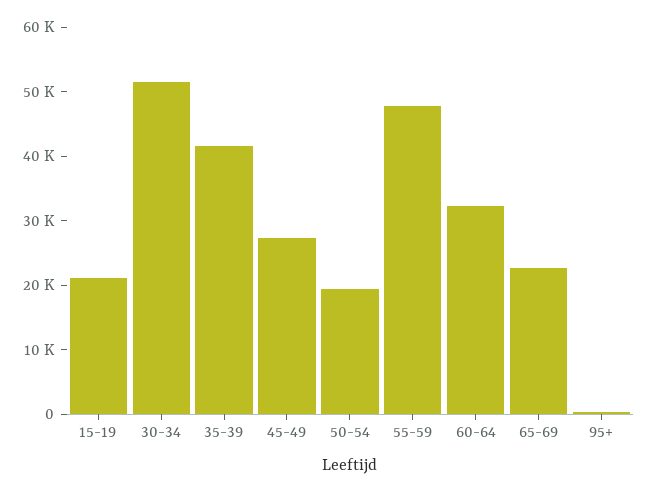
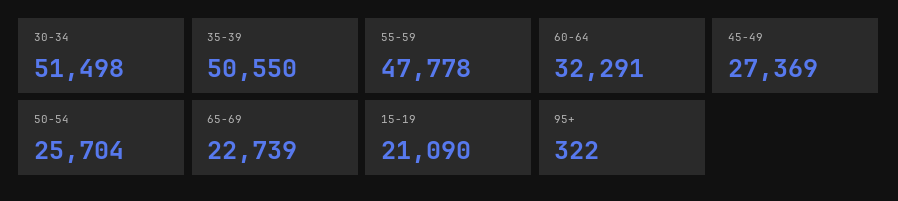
35-39: 42000 -> 50550
50-54: 20000 -> 25704

